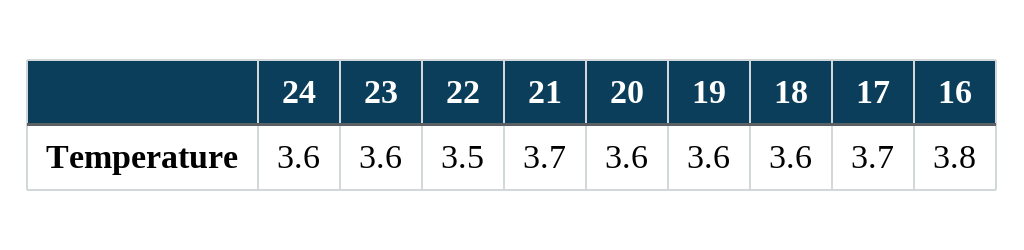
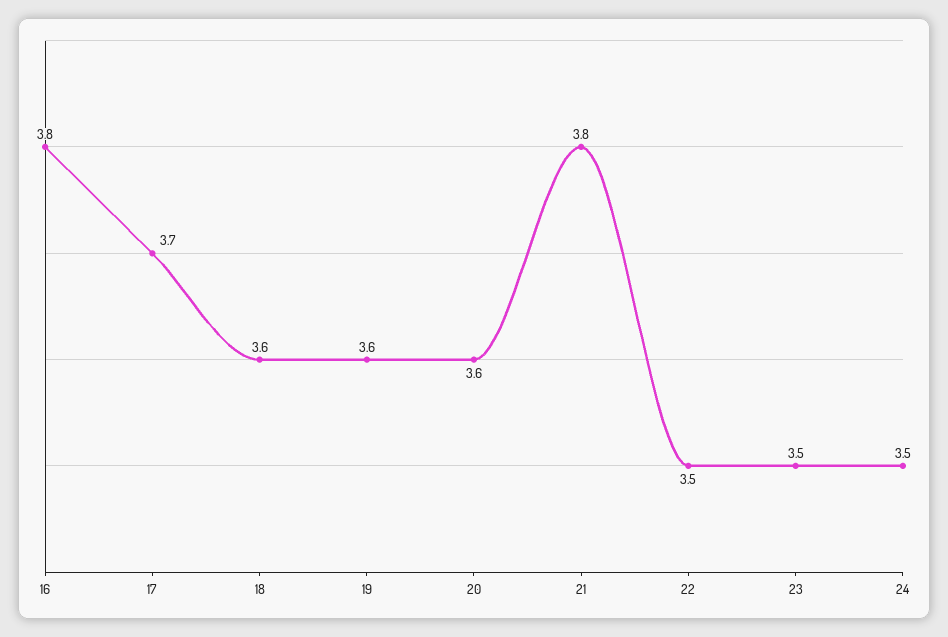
24: 3.6 -> 3.5
23: 3.6 -> 3.5
21: 3.7 -> 3.8

